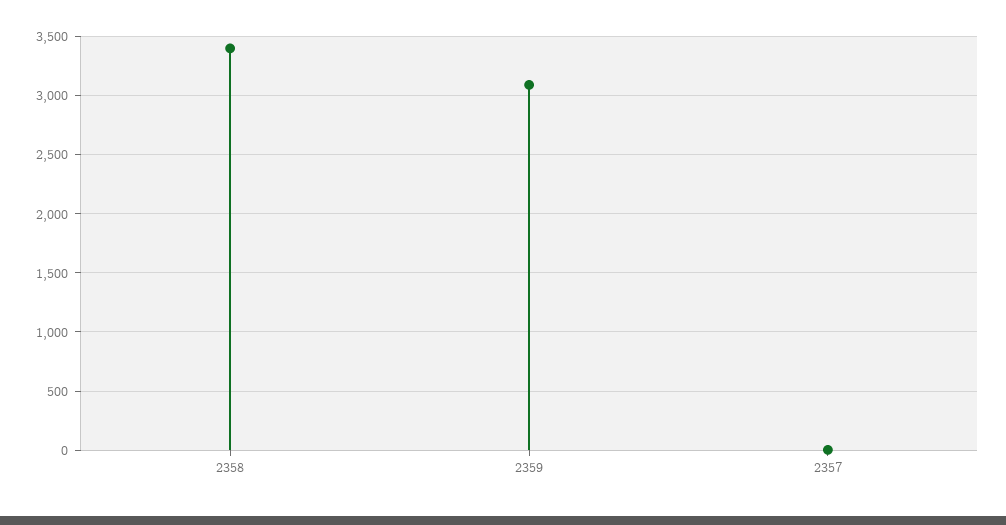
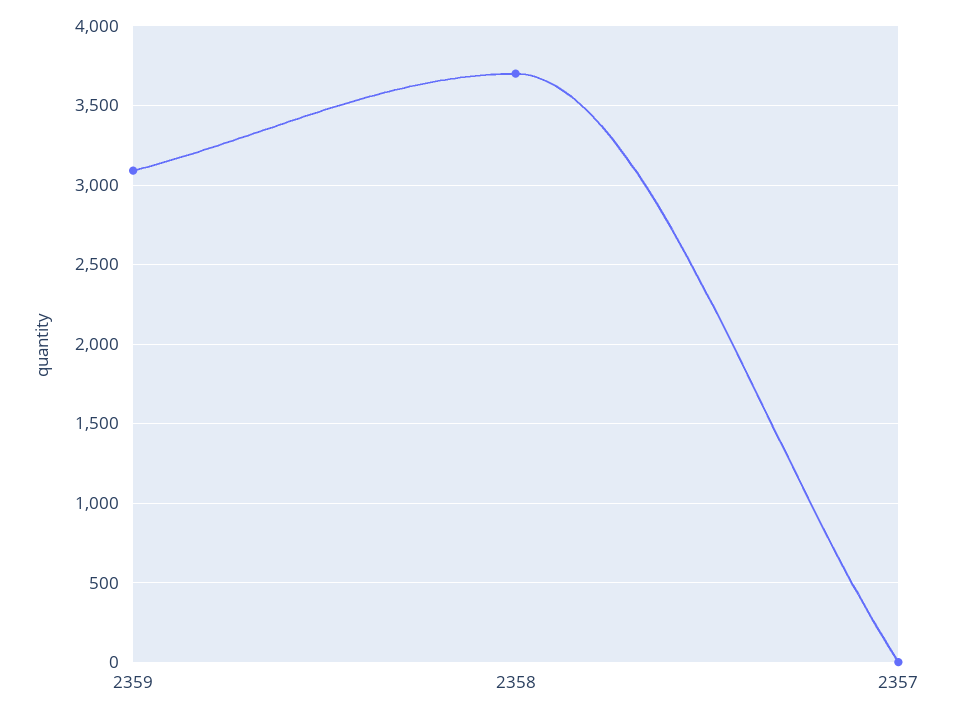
2358: 3400 -> 3700

